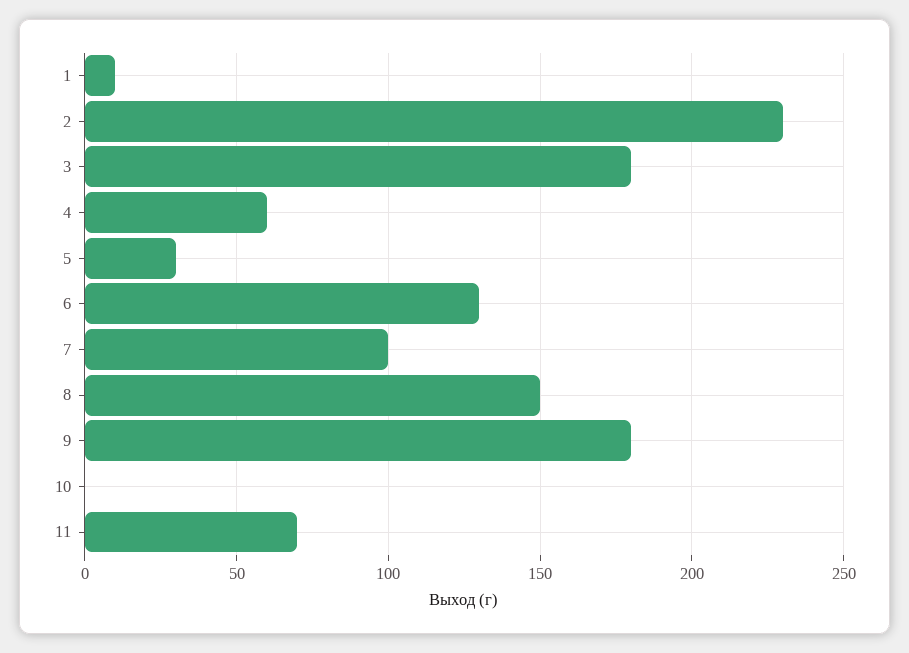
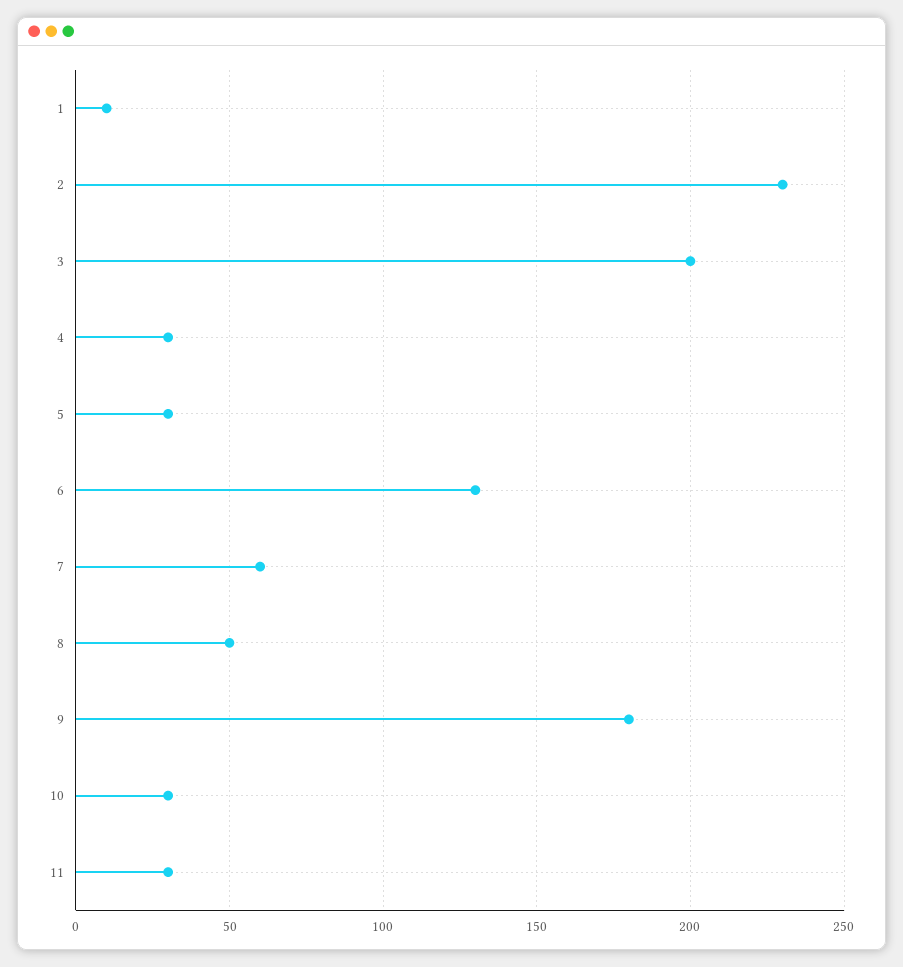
3: 180 -> 200
4: 60 -> 30
7: 100 -> 60
8: 150 -> 50
10: 0 -> 30
11: 70 -> 30

